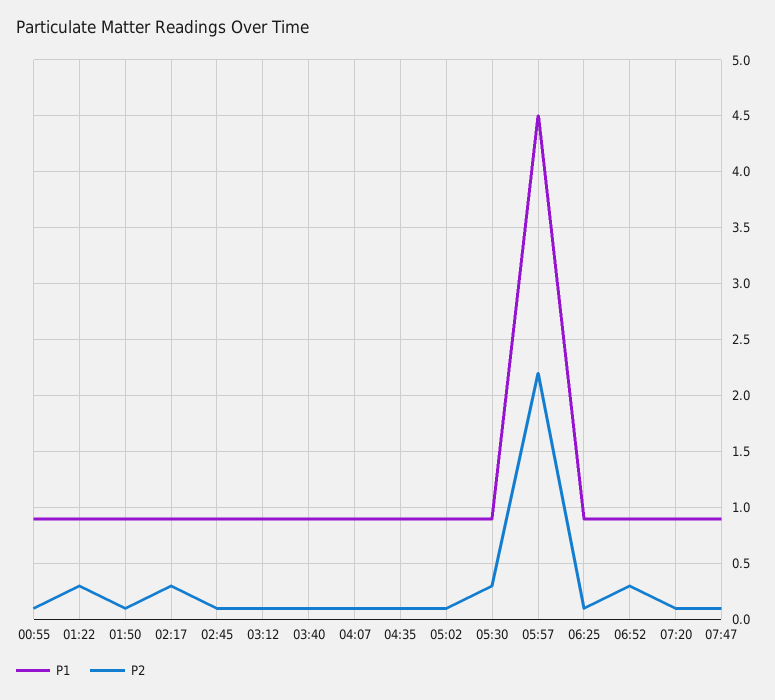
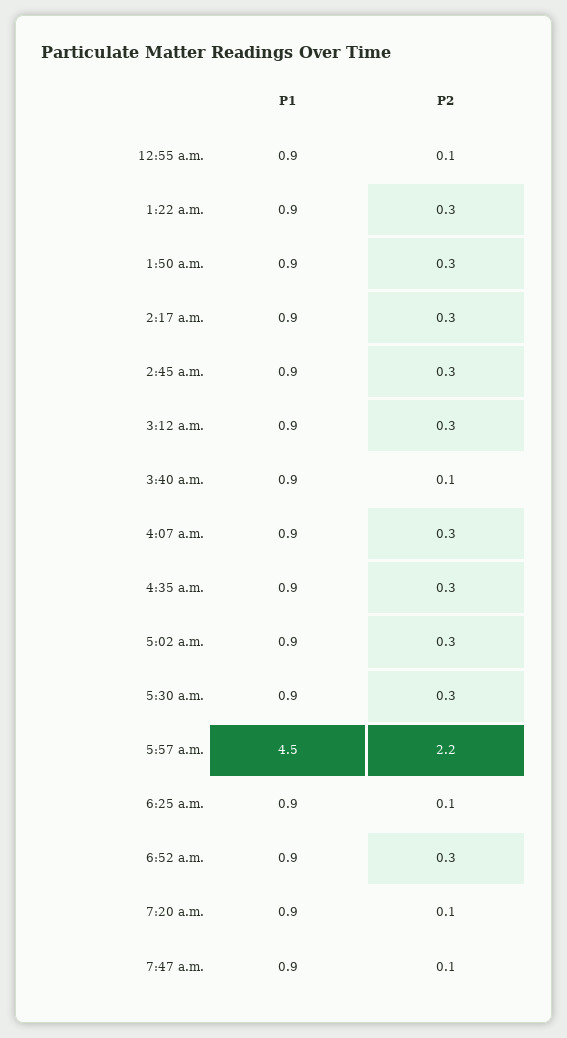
P2, 01:50: 0.1 -> 0.3
P2, 02:45: 0.1 -> 0.3
P2, 03:12: 0.1 -> 0.3
P2, 04:07: 0.1 -> 0.3
P2, 04:35: 0.1 -> 0.3
P2, 05:02: 0.1 -> 0.3

